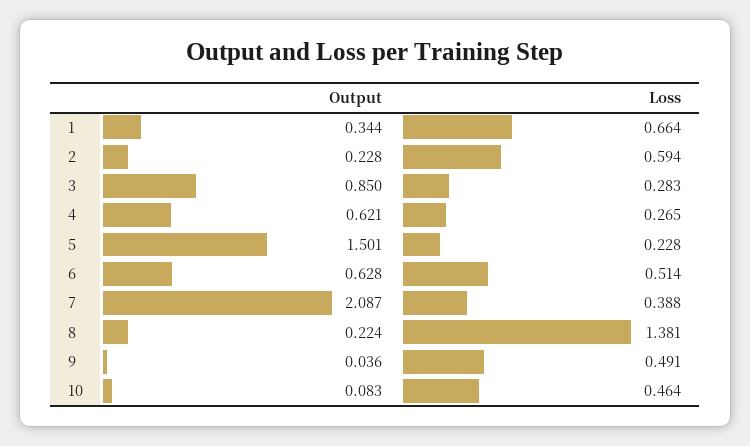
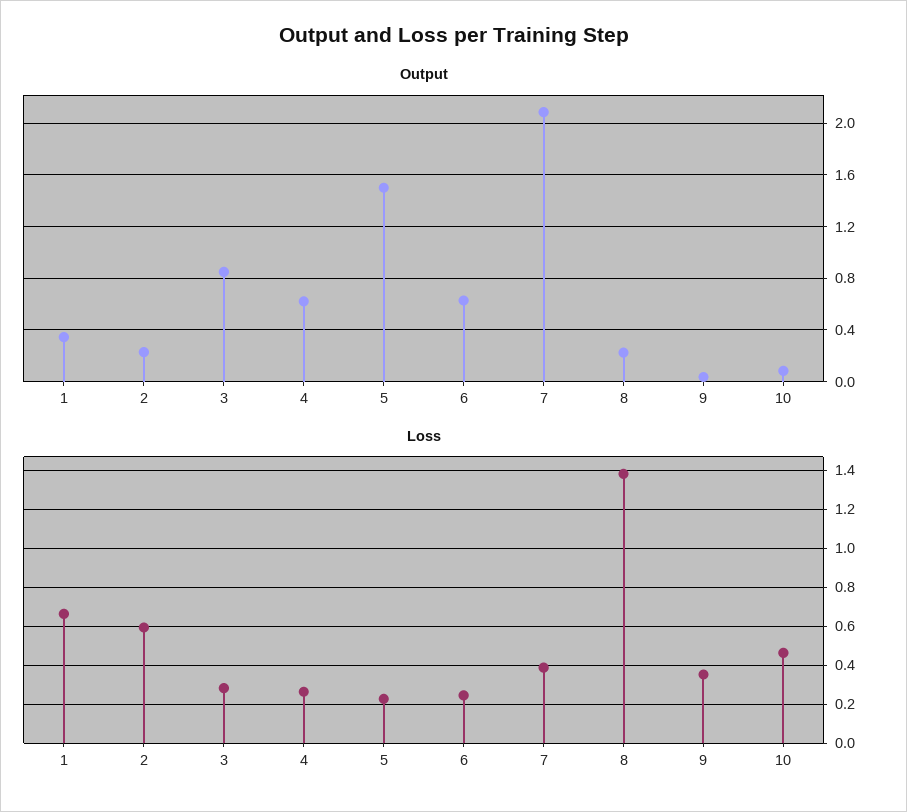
Loss, 6: 0.514 -> 0.25
Loss, 9: 0.491 -> 0.35

